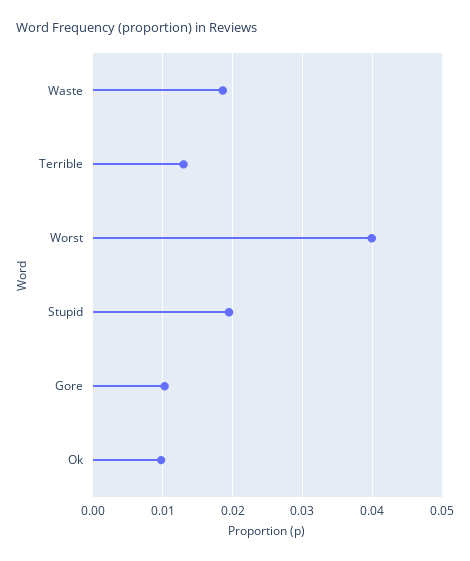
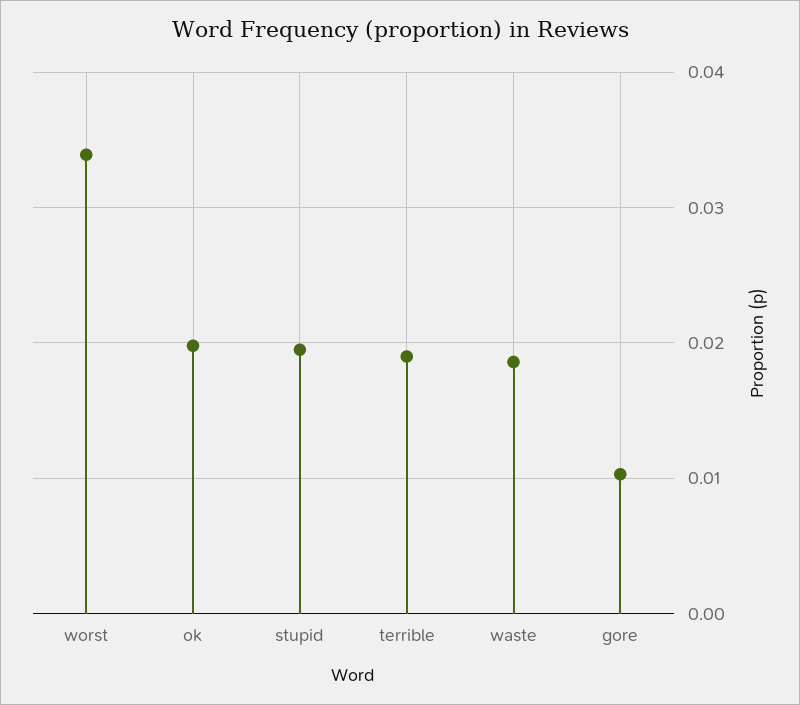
Terrible: 0.013 -> 0.019
Worst: 0.04 -> 0.034
Ok: 0.01 -> 0.02

